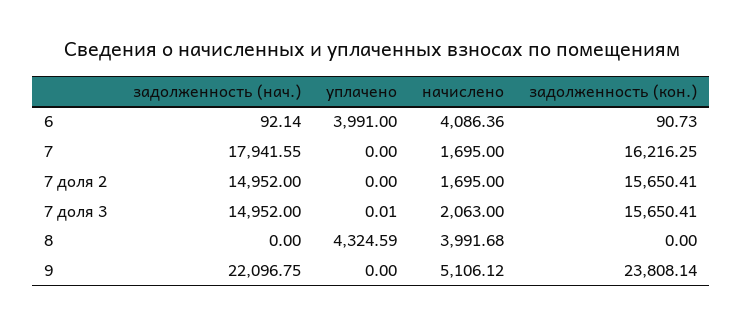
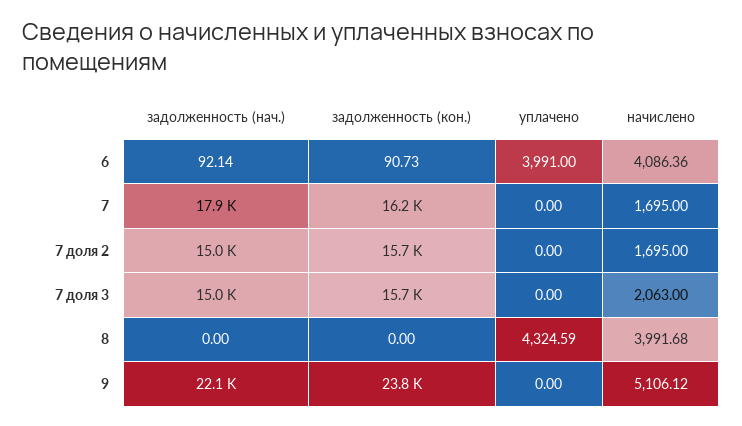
уплачено, 7 доля 3: 0.01 -> 0

